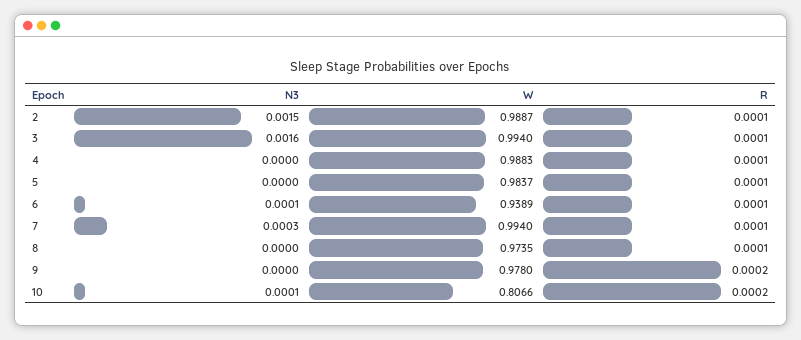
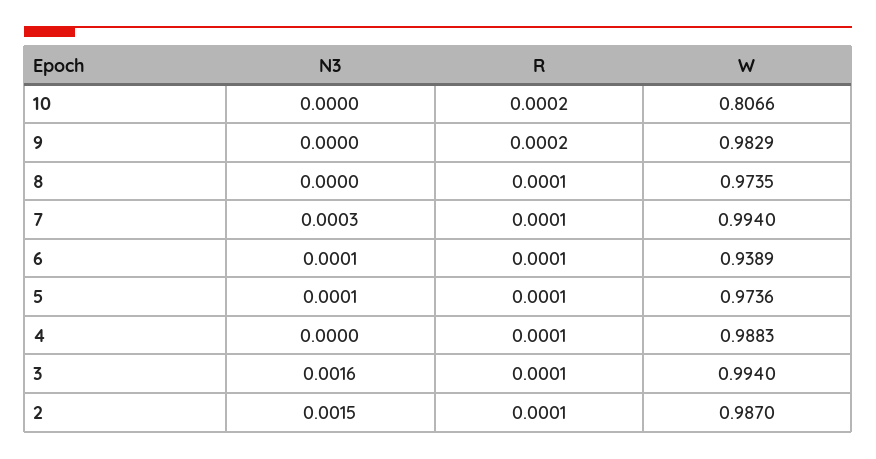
W, 2: 0.9887 -> 0.987
N3, 5: 0 -> 0.0001
W, 5: 0.9837 -> 0.9736
W, 9: 0.978 -> 0.9829
N3, 10: 0.0001 -> 0

